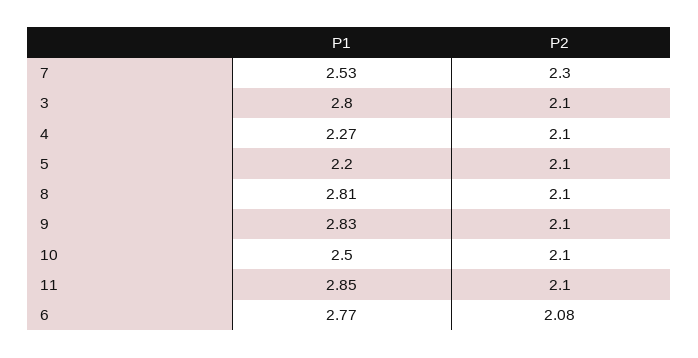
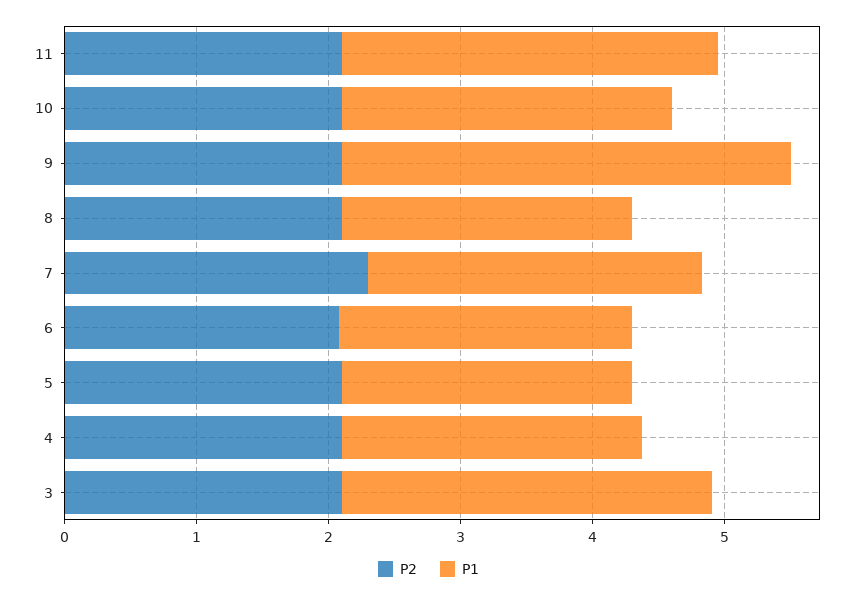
P1, 8: 2.81 -> 2.2
P1, 9: 2.83 -> 3.4
P1, 6: 2.77 -> 2.2

